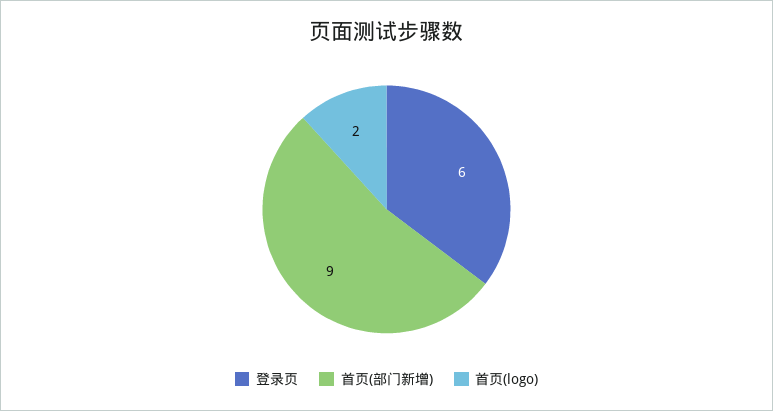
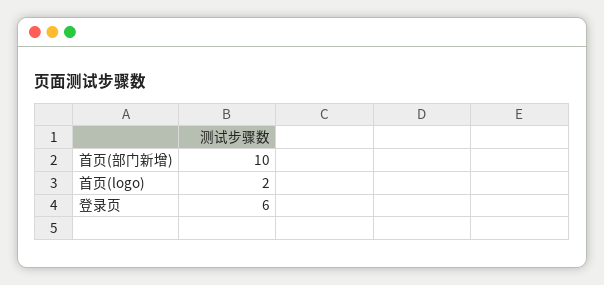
首页(部门新增): 9 -> 10

